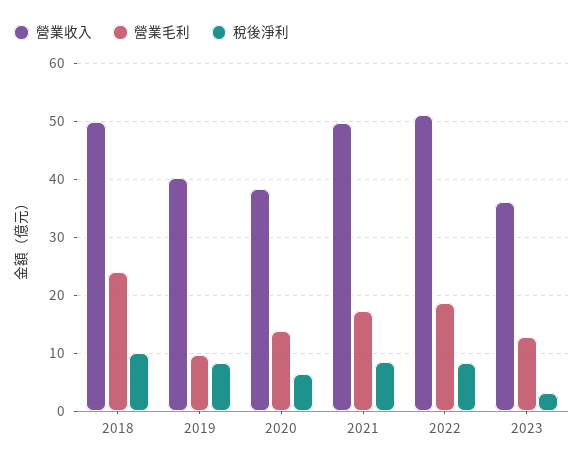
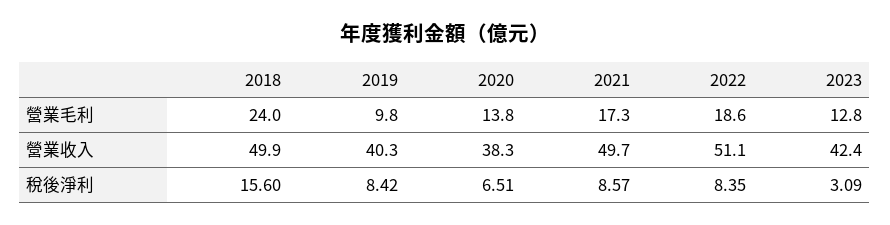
稅後淨利, 2018: 10 -> 15.6
營業收入, 2023: 36 -> 42.4

